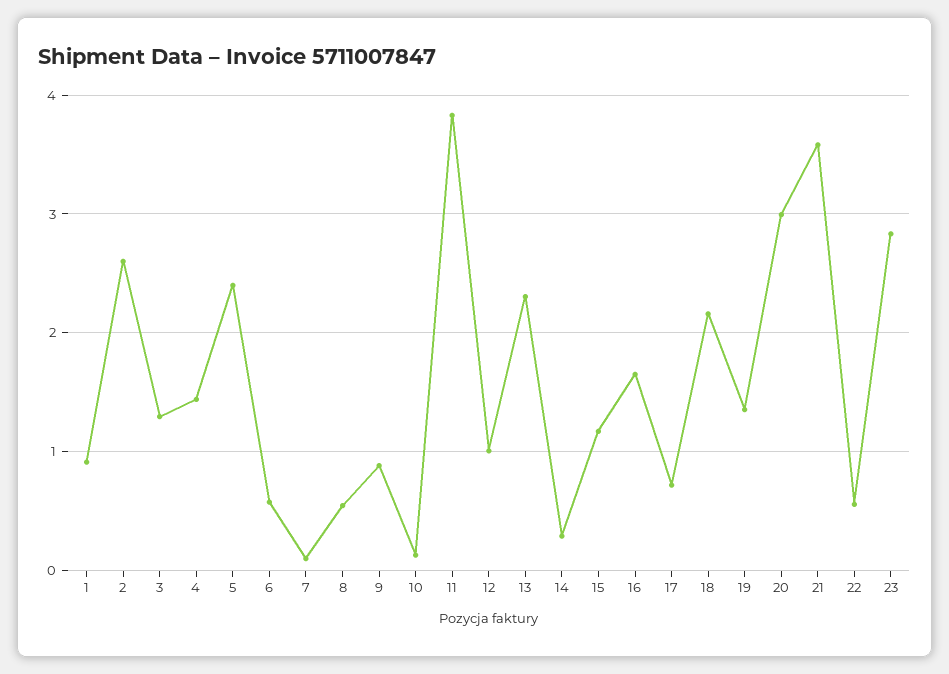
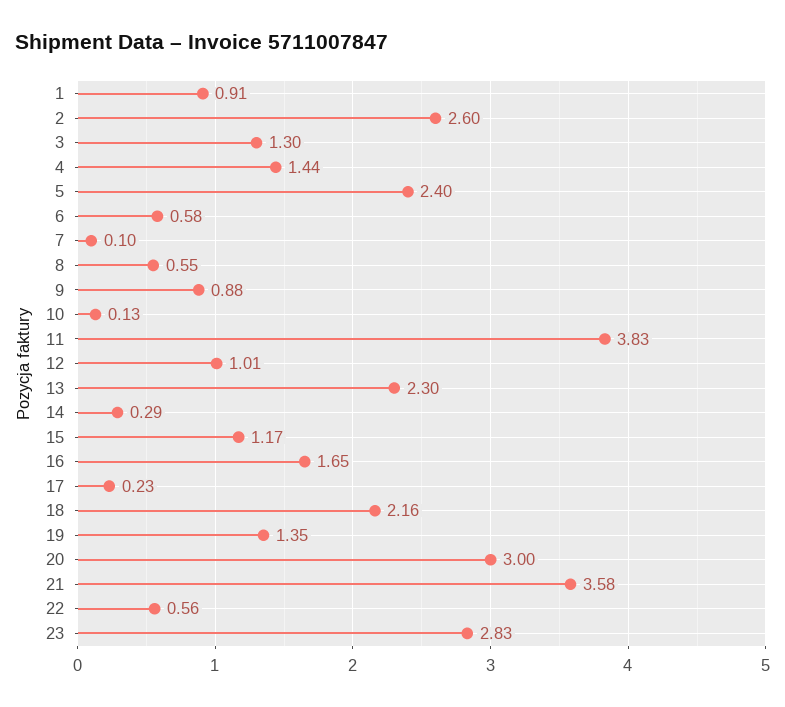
17: 0.7 -> 0.23

